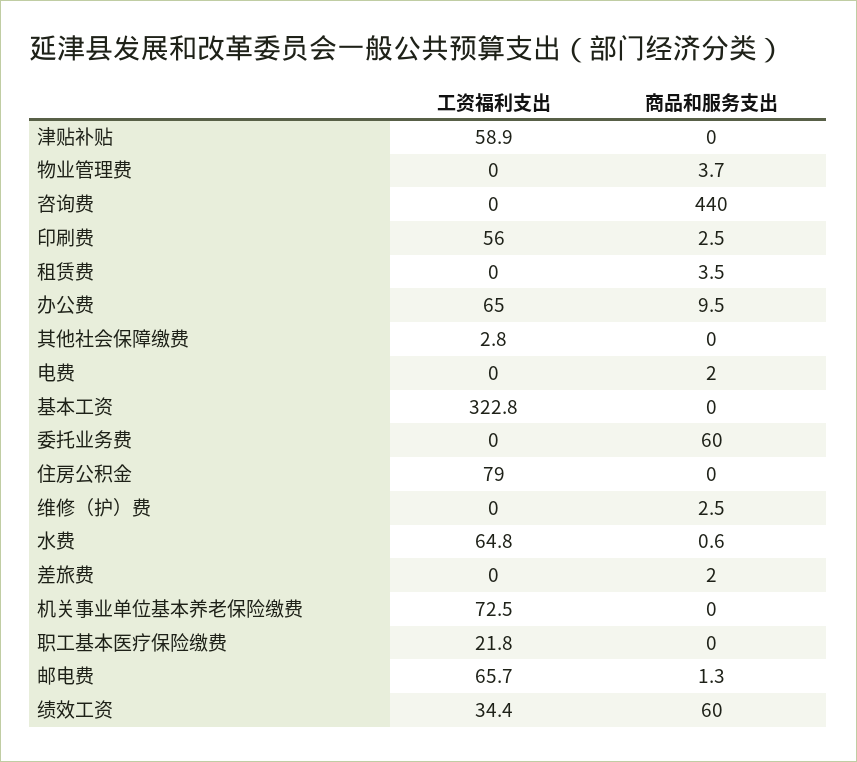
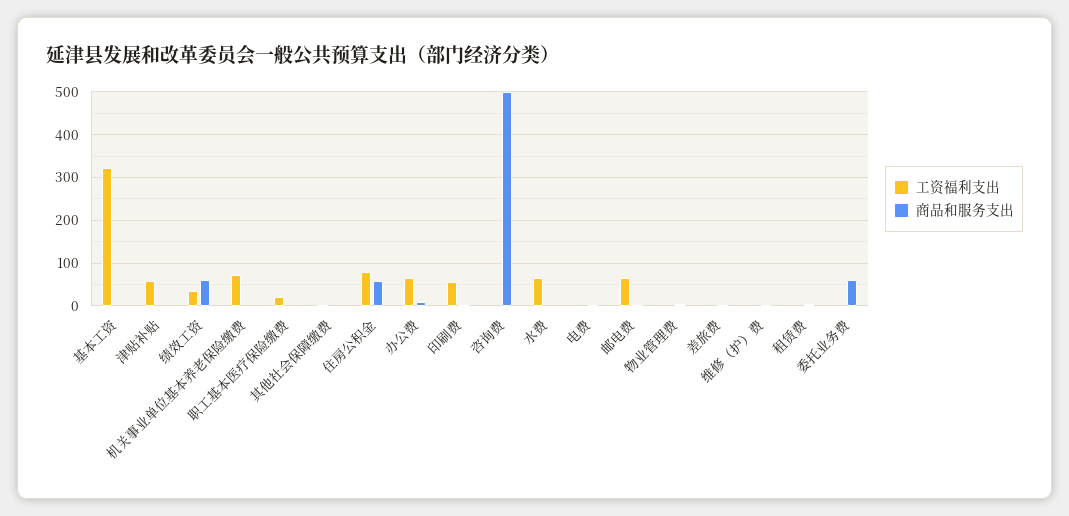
商品和服务支出, 咨询费: 440 -> 500
商品和服务支出, 住房公积金: 0 -> 60

